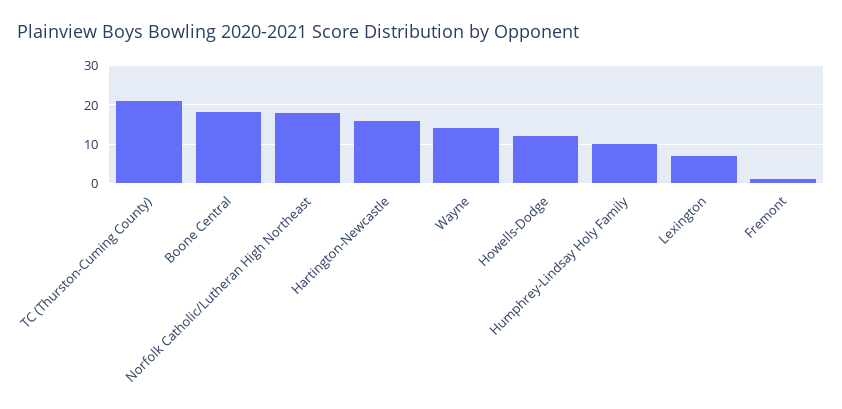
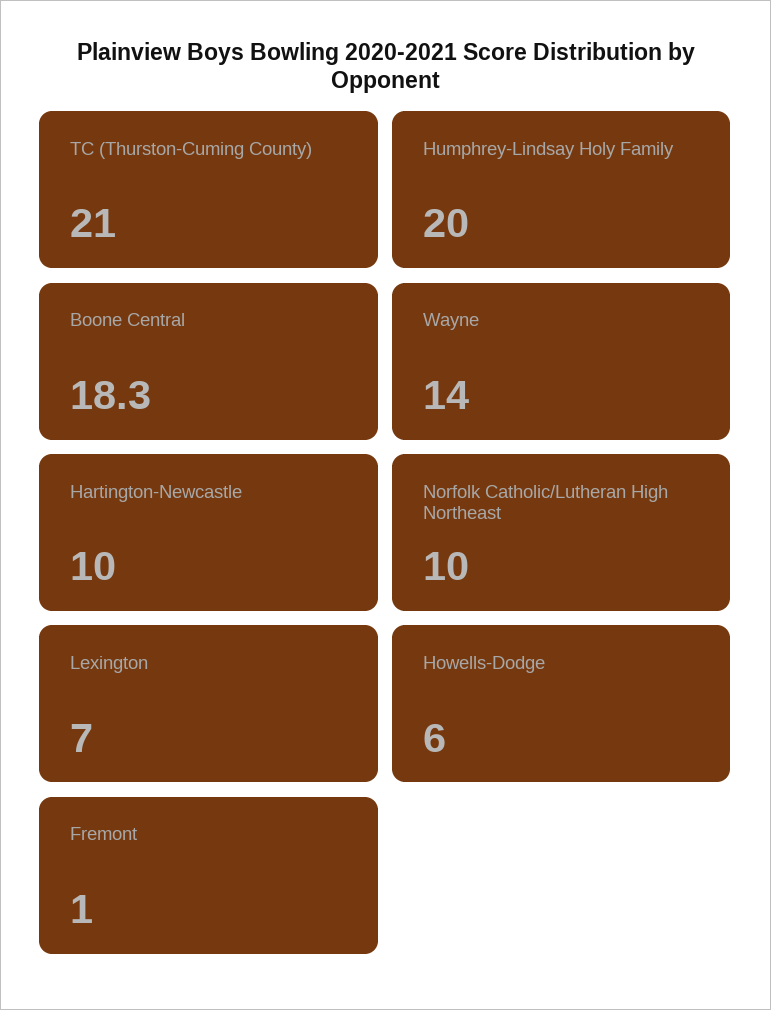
Norfolk Catholic/Lutheran High Northeast: 18 -> 10
Hartington-Newcastle: 16 -> 10
Howells-Dodge: 12 -> 6
Humphrey-Lindsay Holy Family: 10 -> 20

